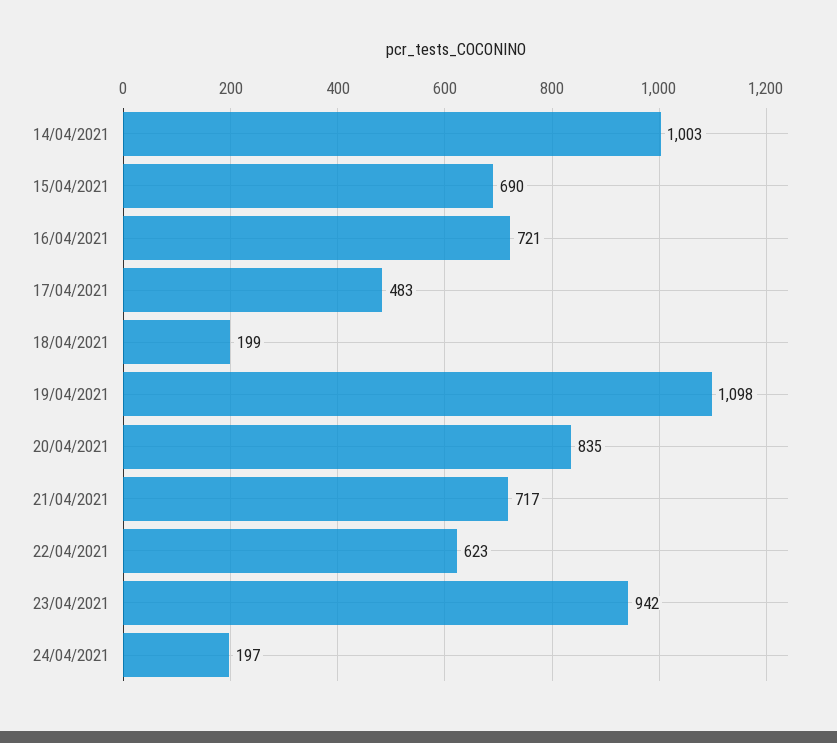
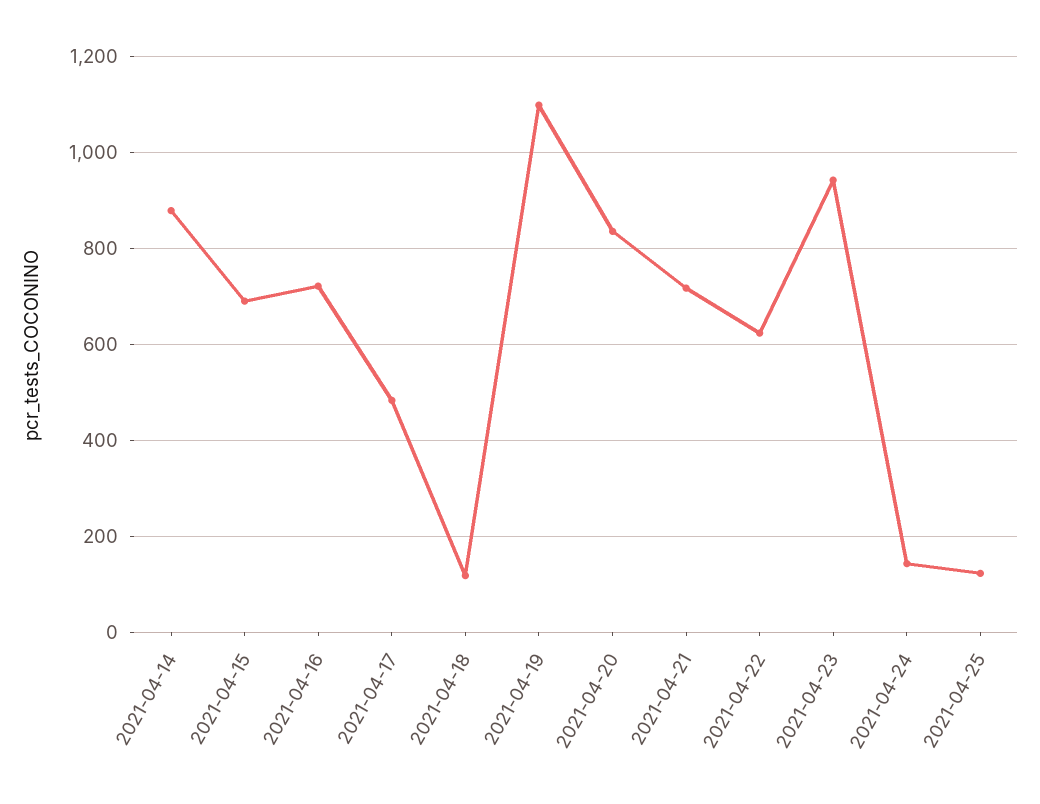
14/04/2021: 1003 -> 880
18/04/2021: 199 -> 120
24/04/2021: 197 -> 140
2021-04-25: none -> 120

